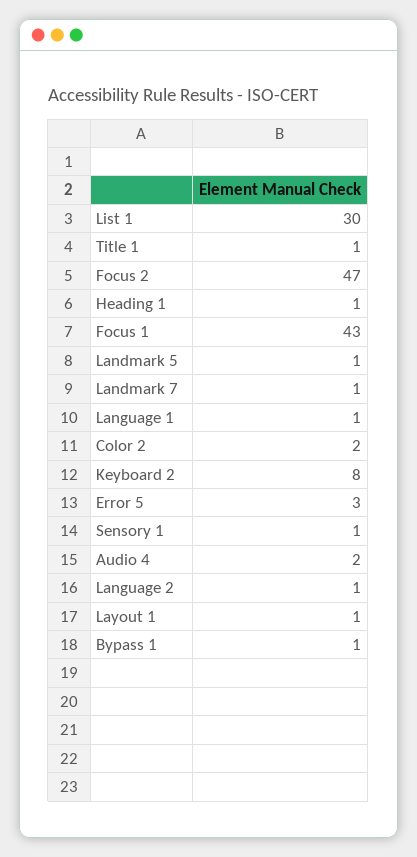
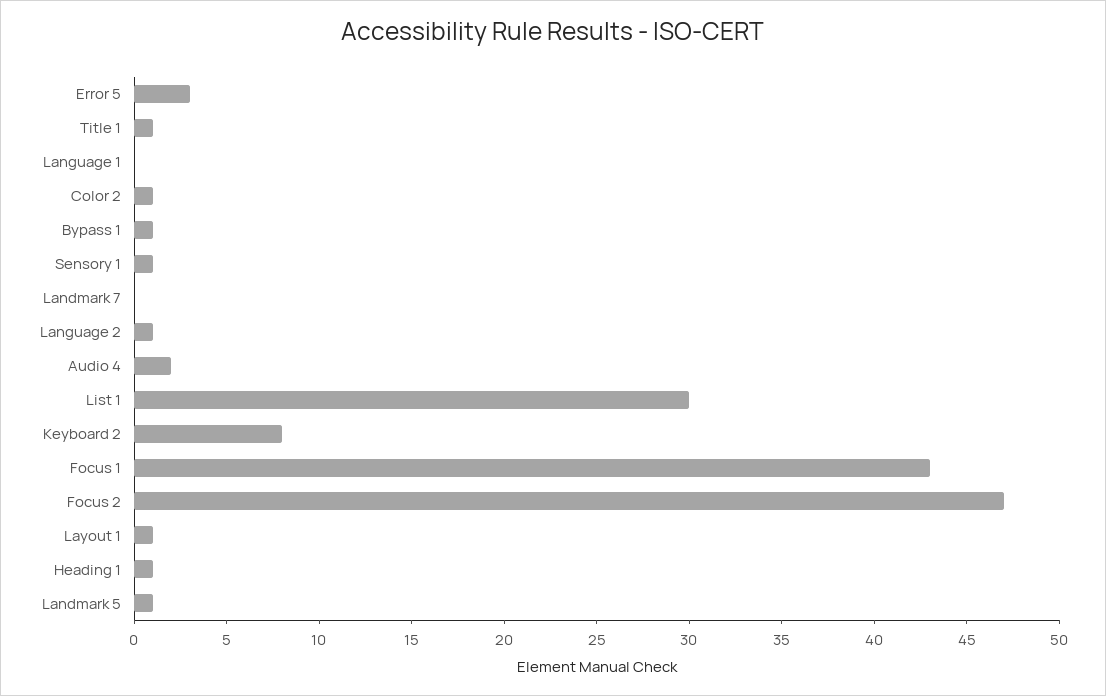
Landmark 7: 1 -> 0
Language 1: 1 -> 0
Color 2: 2 -> 1

